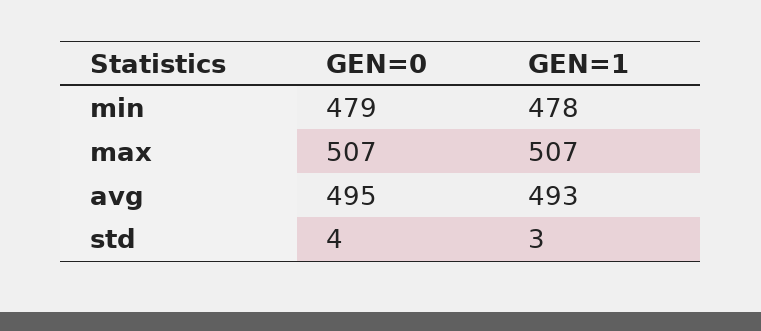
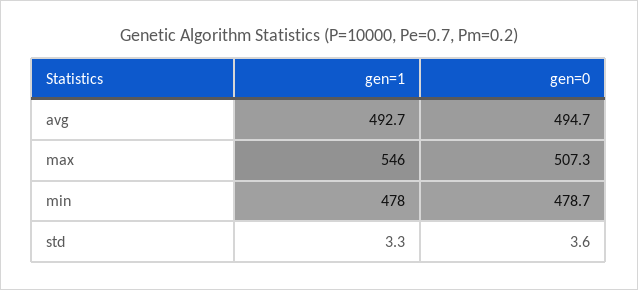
GEN=1, max: 507 -> 546

